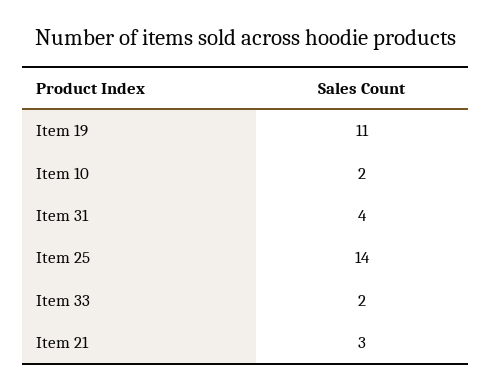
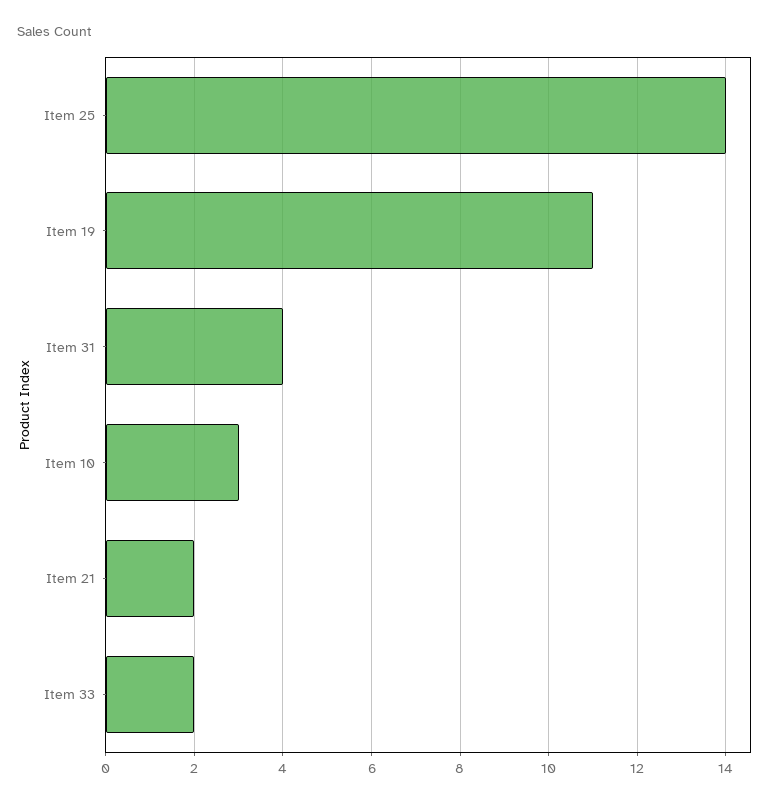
Item 10: 2 -> 3
Item 21: 3 -> 2

